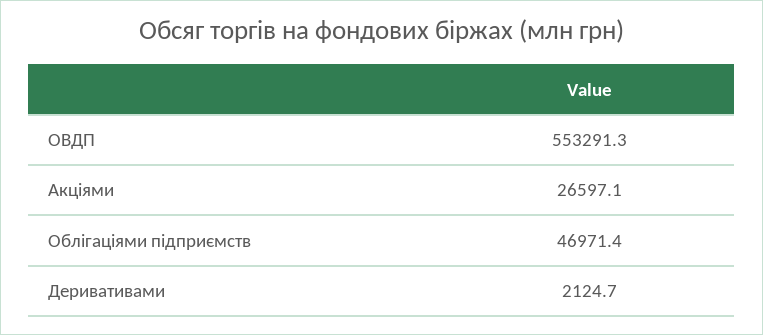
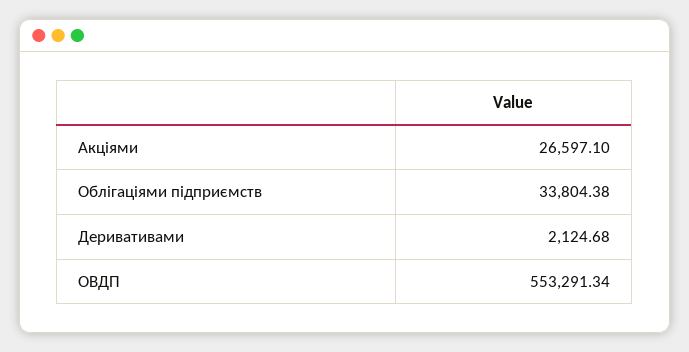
Облігаціями підприємств: 46971.4 -> 33804.38

